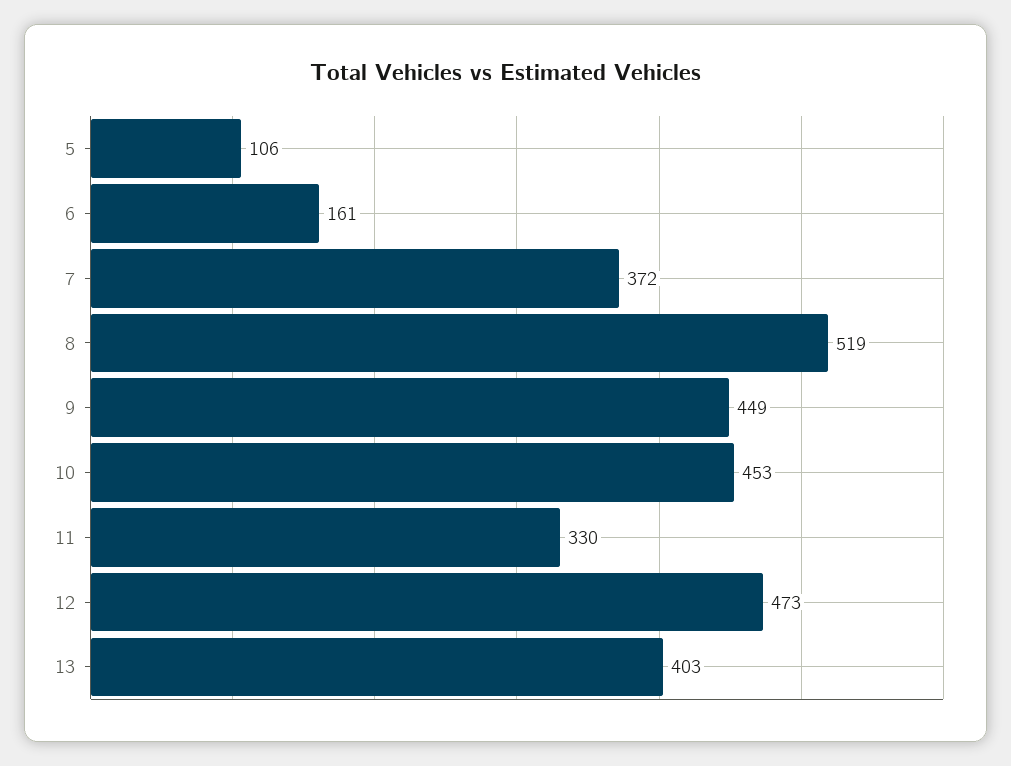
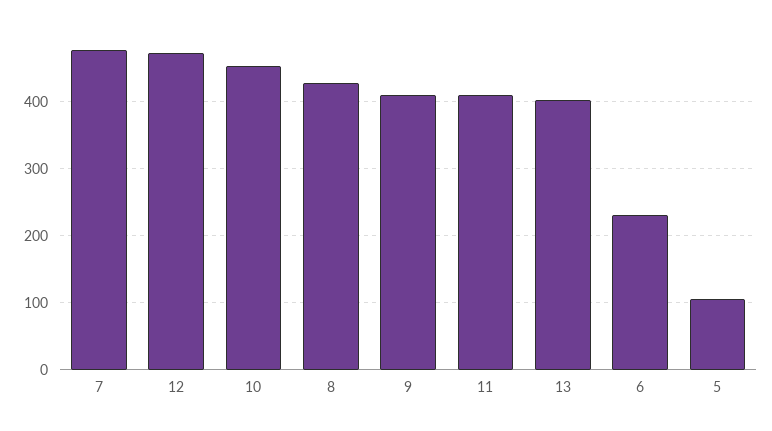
6: 161 -> 230
7: 372 -> 480
8: 519 -> 430
9: 449 -> 410
11: 330 -> 410

